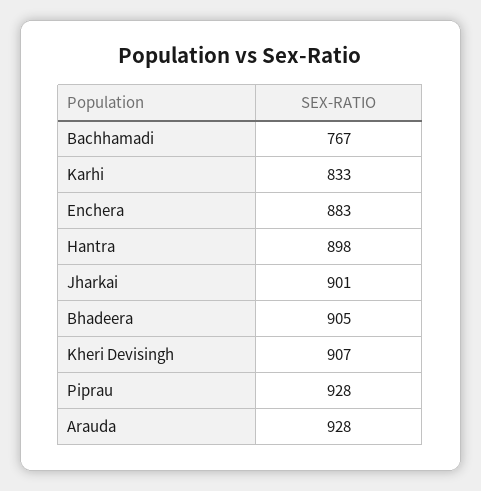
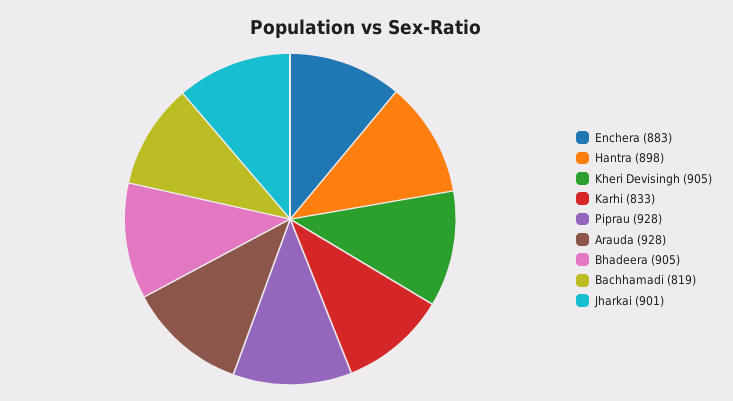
Bachhamadi: 767 -> 819
Kheri Devisingh: 907 -> 905

